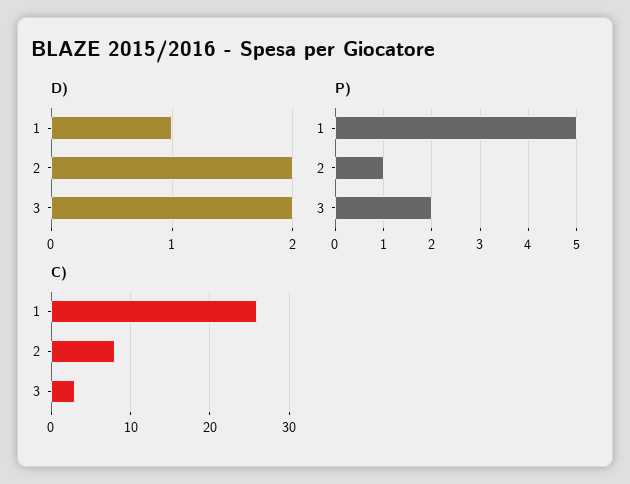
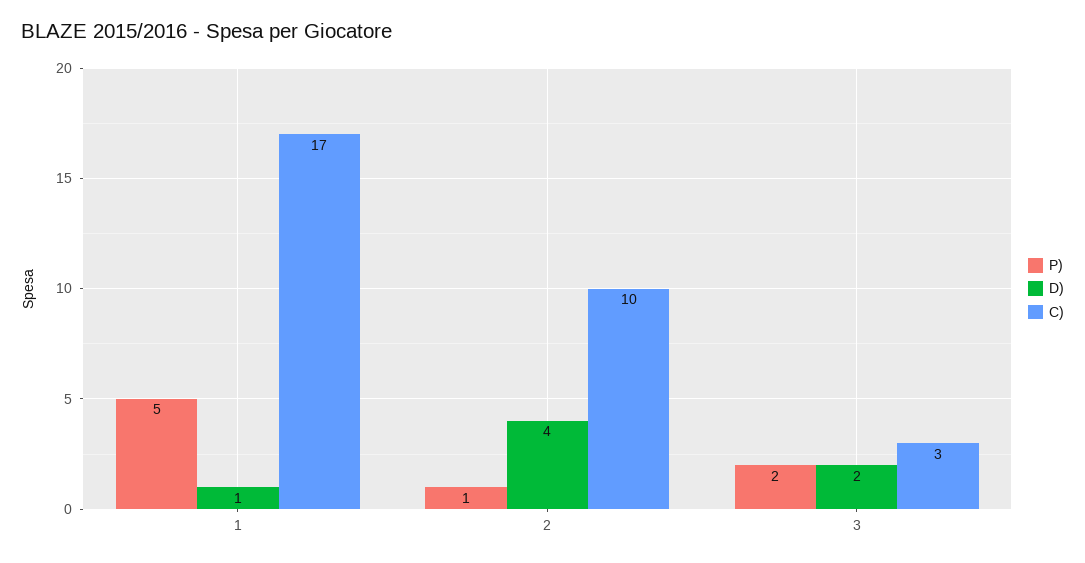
D), 2: 2 -> 4
C), 1: 26 -> 17
C), 2: 8 -> 10

